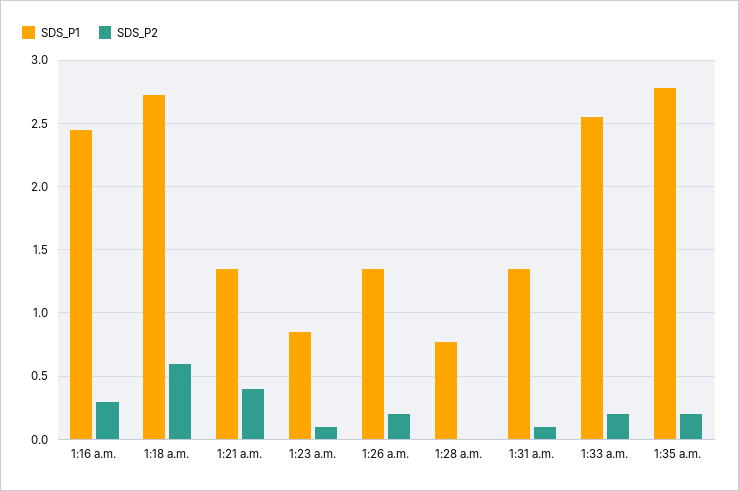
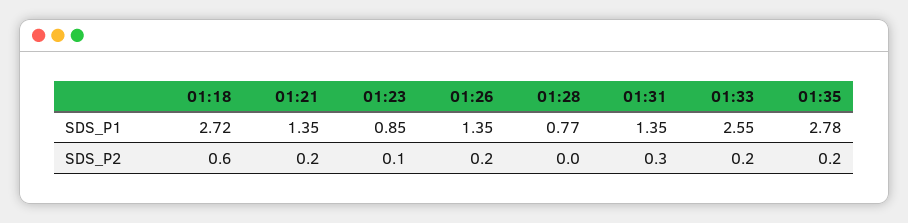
SDS_P1, 1:16 a.m.: 2.45 -> none
SDS_P2, 1:16 a.m.: 0.3 -> none
SDS_P2, 1:21 a.m.: 0.4 -> 0.2
SDS_P2, 1:31 a.m.: 0.1 -> 0.3

